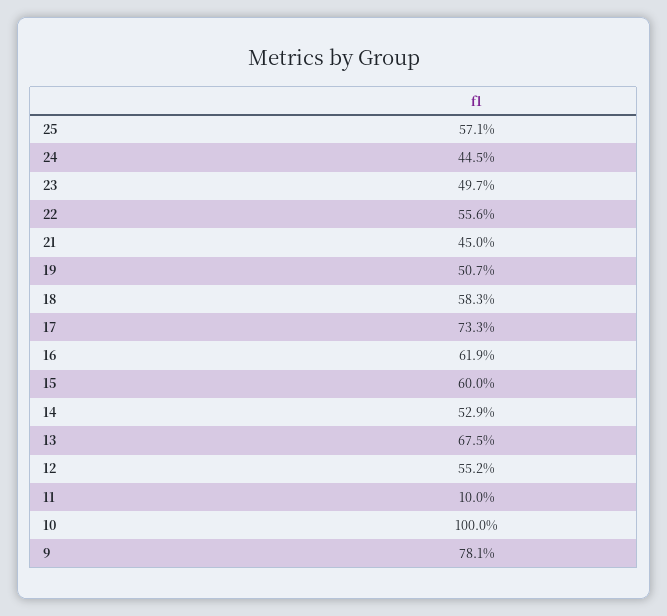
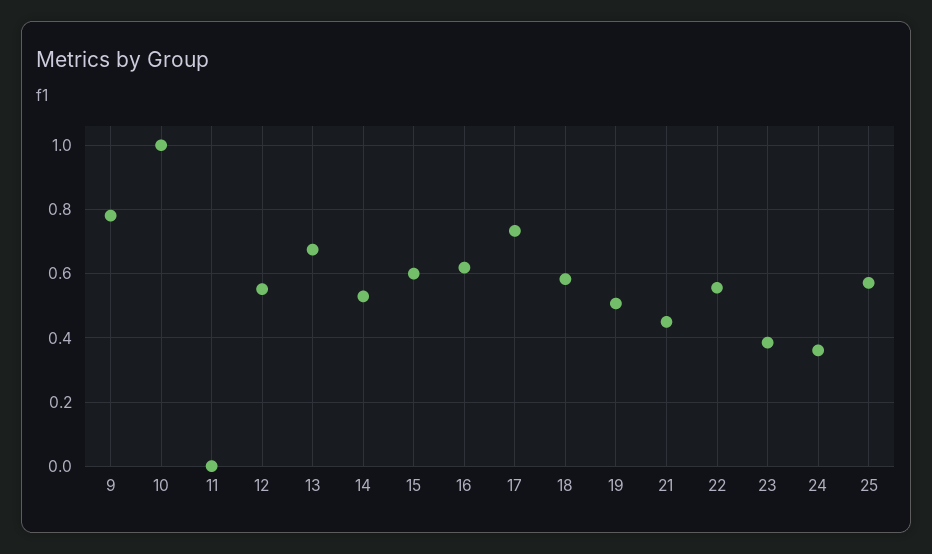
24: 0.445 -> 0.36
23: 0.497 -> 0.38
11: 0.1 -> 0

